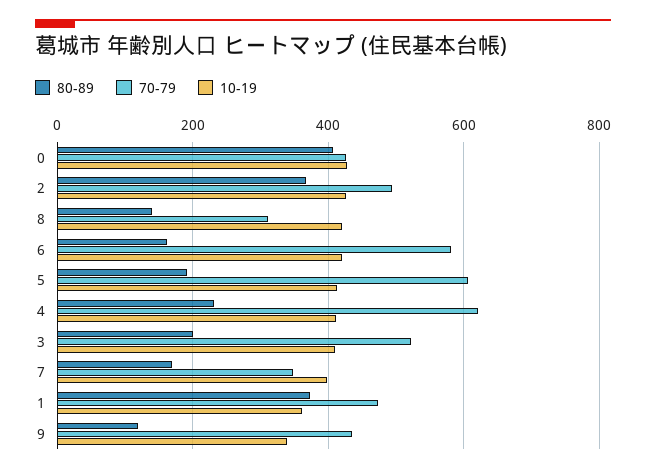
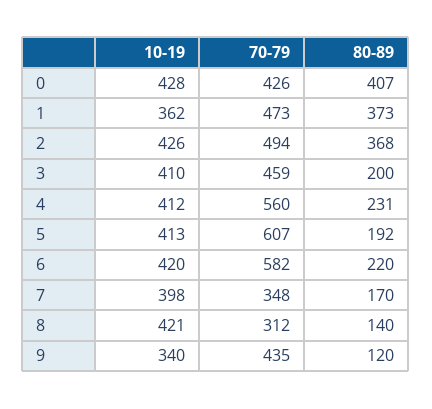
80-89, 6: 160 -> 220
70-79, 4: 620 -> 560
70-79, 3: 520 -> 459

